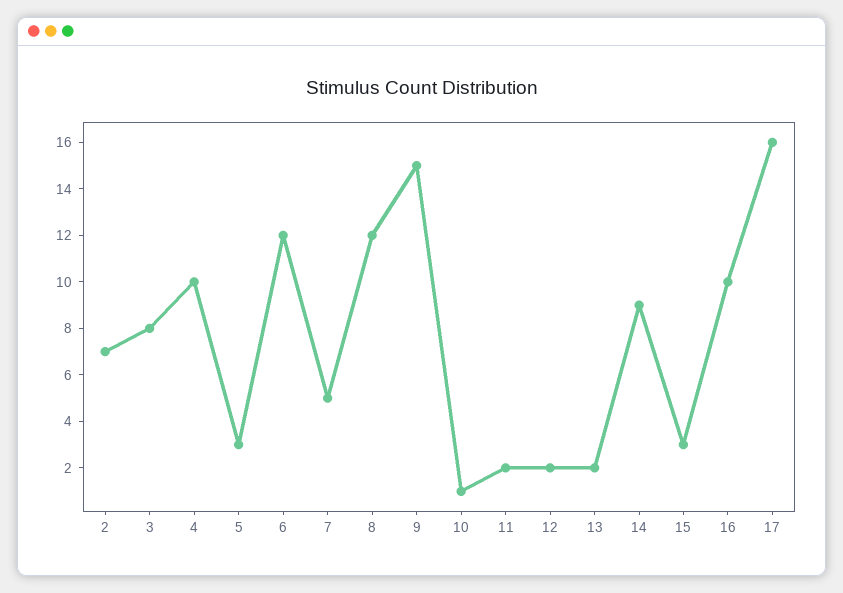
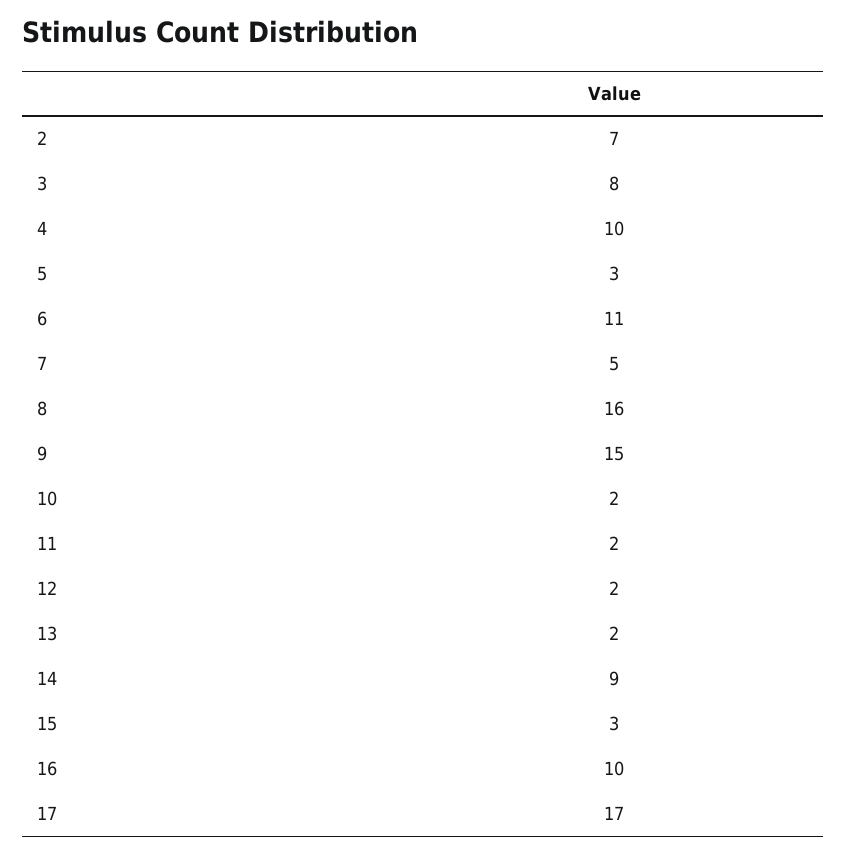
6: 12 -> 11
8: 12 -> 16
10: 1 -> 2
17: 16 -> 17

